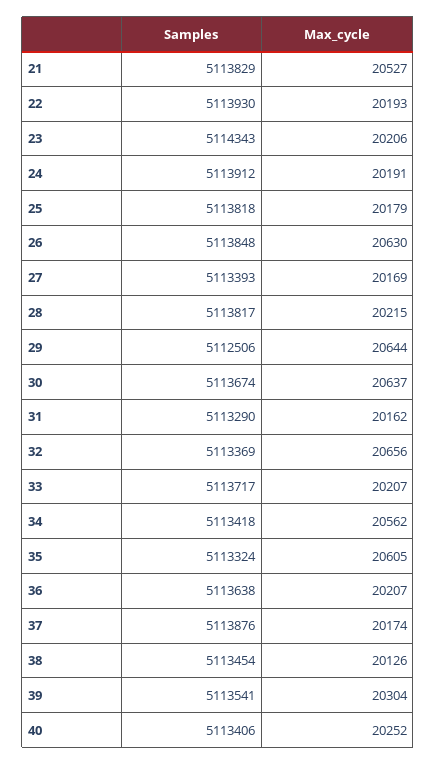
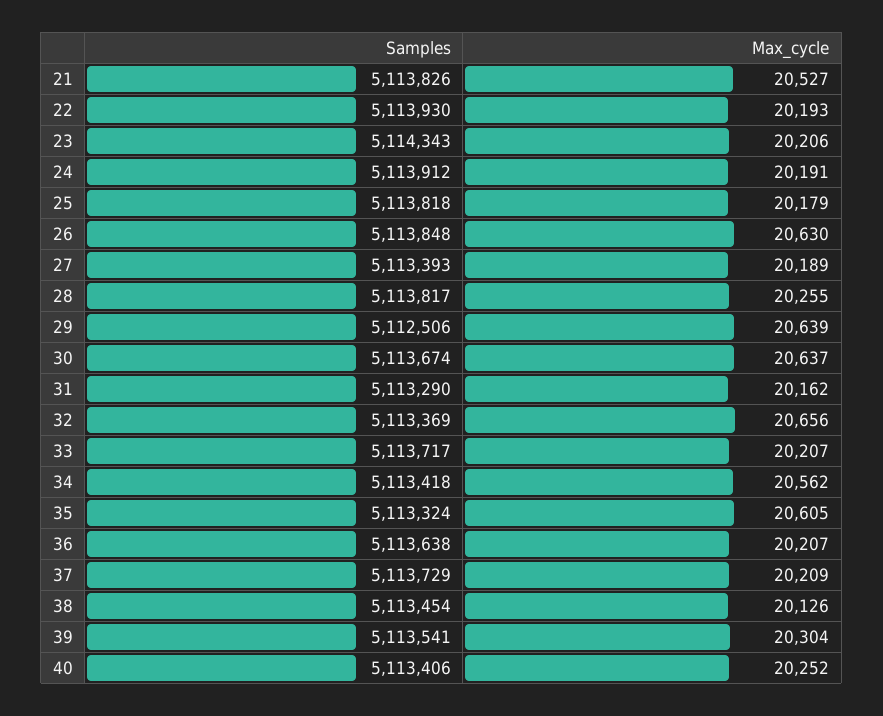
Samples, 21: 5113829 -> 5113826
Max_cycle, 27: 20169 -> 20189
Max_cycle, 28: 20215 -> 20255
Max_cycle, 29: 20644 -> 20639
Samples, 37: 5113876 -> 5113729
Max_cycle, 37: 20174 -> 20209

